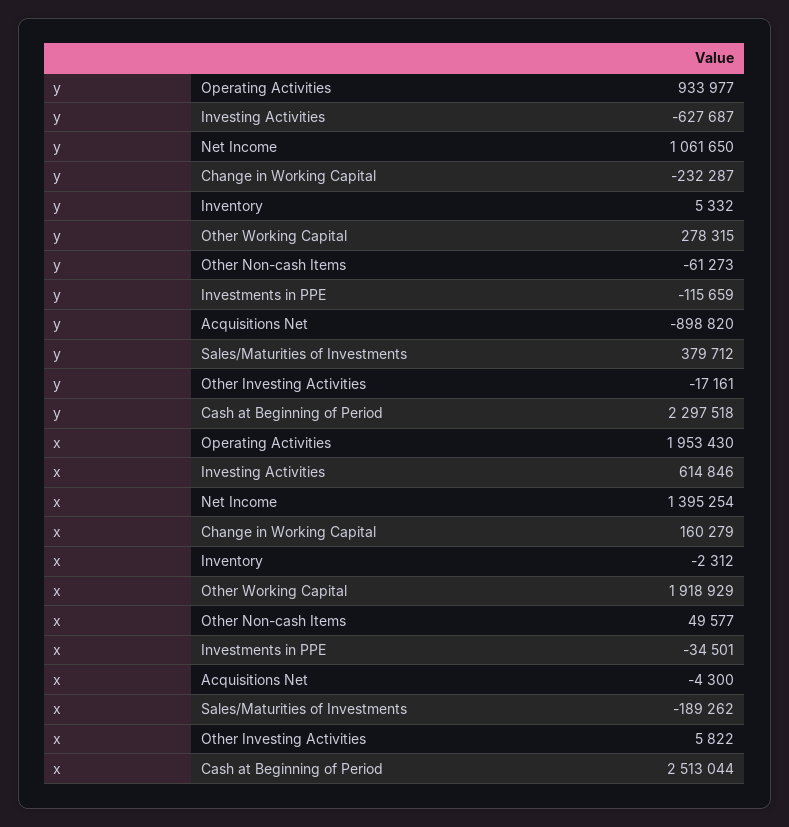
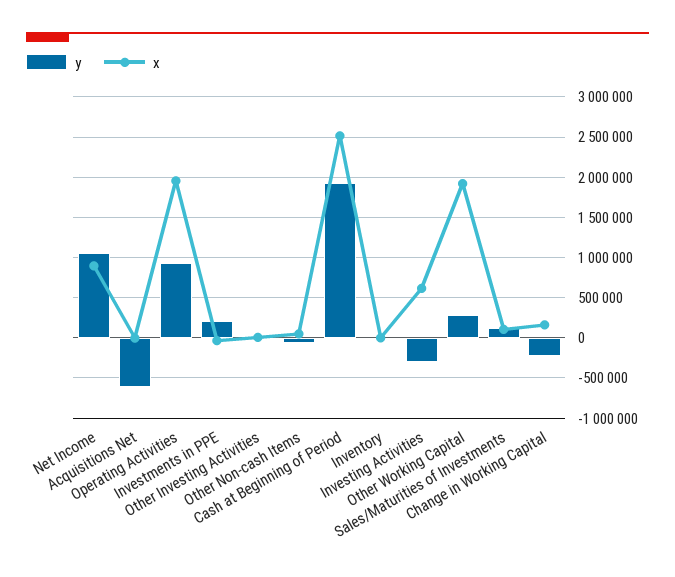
y, Investing Activities: -627687 -> -300000
y, Investments in PPE: -115659 -> 200000
y, Acquisitions Net: -898820 -> -600000
y, Sales/Maturities of Investments: 379712 -> 100000
y, Cash at Beginning of Period: 2297518 -> 1900000
x, Net Income: 1395254 -> 900000
x, Sales/Maturities of Investments: -189262 -> 100000

